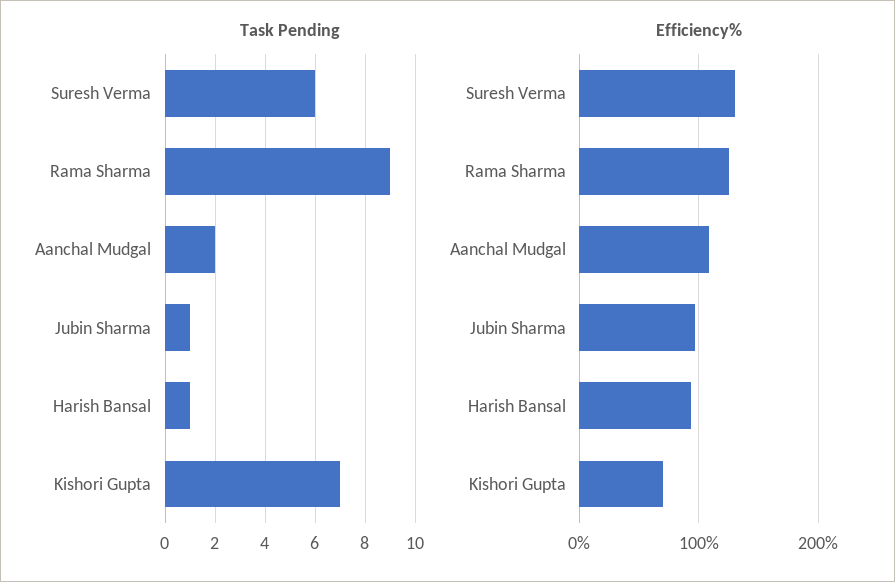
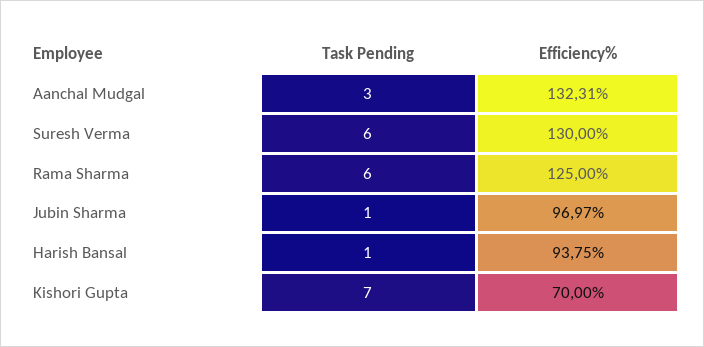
Task Pending, Rama Sharma: 9 -> 6
Task Pending, Aanchal Mudgal: 2 -> 3
Efficiency%, Aanchal Mudgal: 110 -> 132.31

